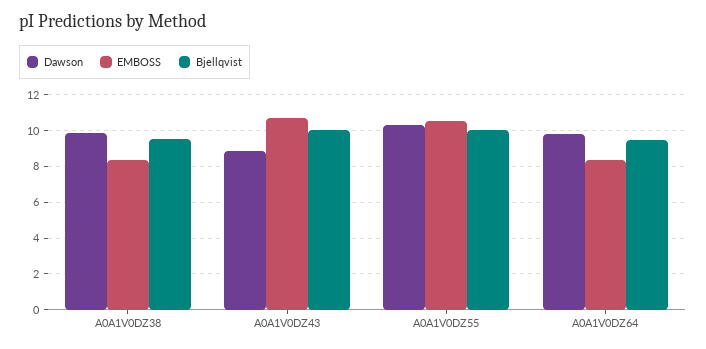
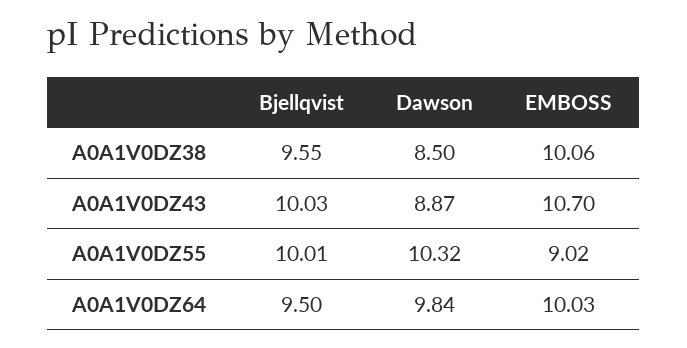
Dawson, A0A1V0DZ38: 10 -> 8.5
EMBOSS, A0A1V0DZ38: 8.5 -> 10.06
EMBOSS, A0A1V0DZ55: 10.5 -> 9.02
EMBOSS, A0A1V0DZ64: 8.5 -> 10.03

